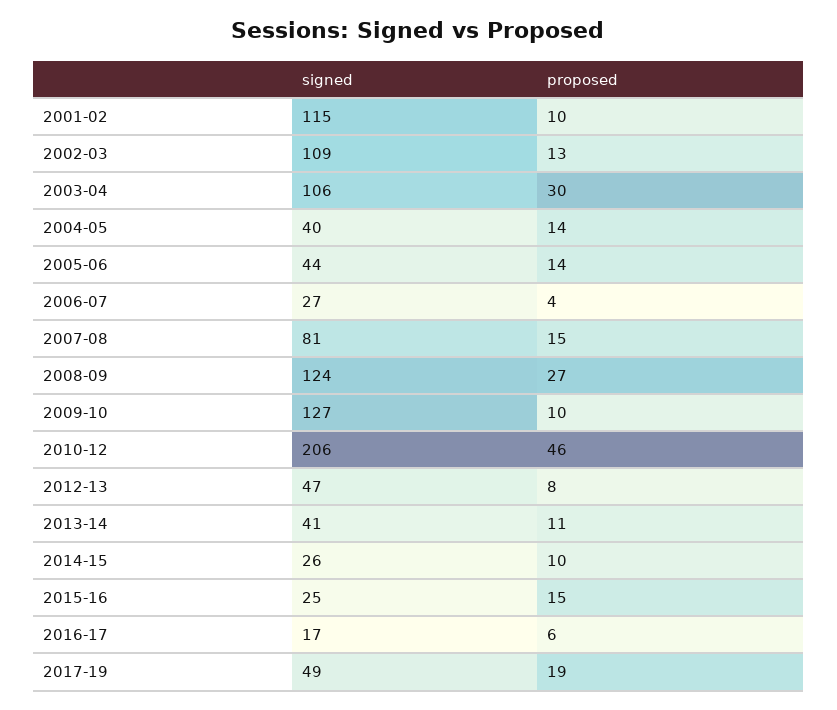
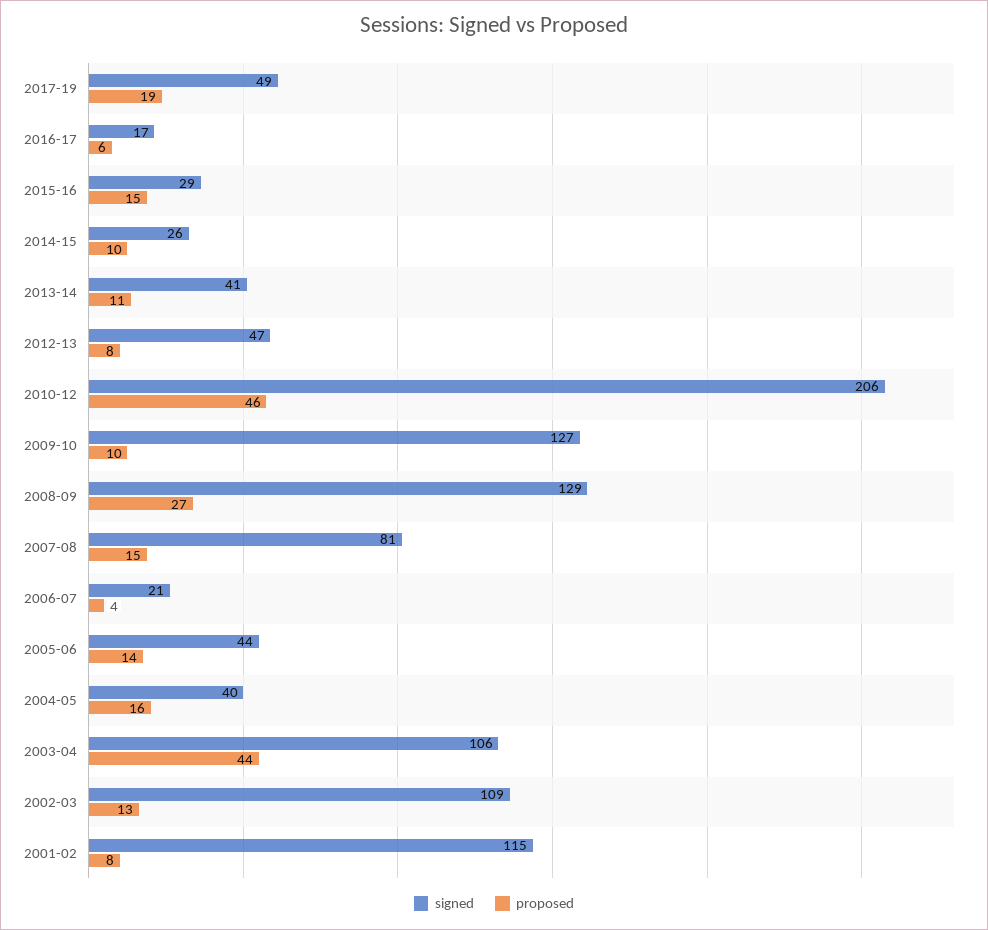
proposed, 2001-02: 10 -> 8
proposed, 2003-04: 30 -> 44
proposed, 2004-05: 14 -> 16
signed, 2006-07: 27 -> 21
signed, 2008-09: 124 -> 129
signed, 2015-16: 25 -> 29

